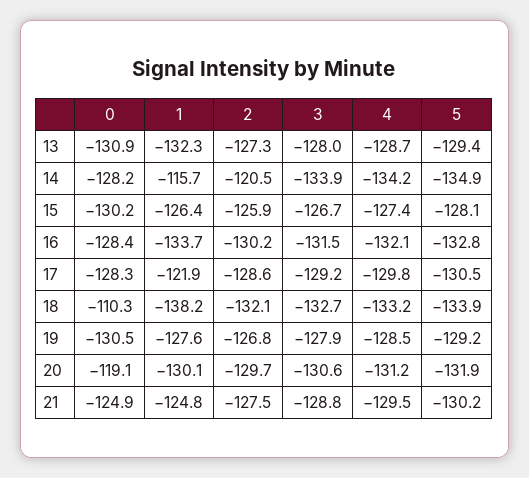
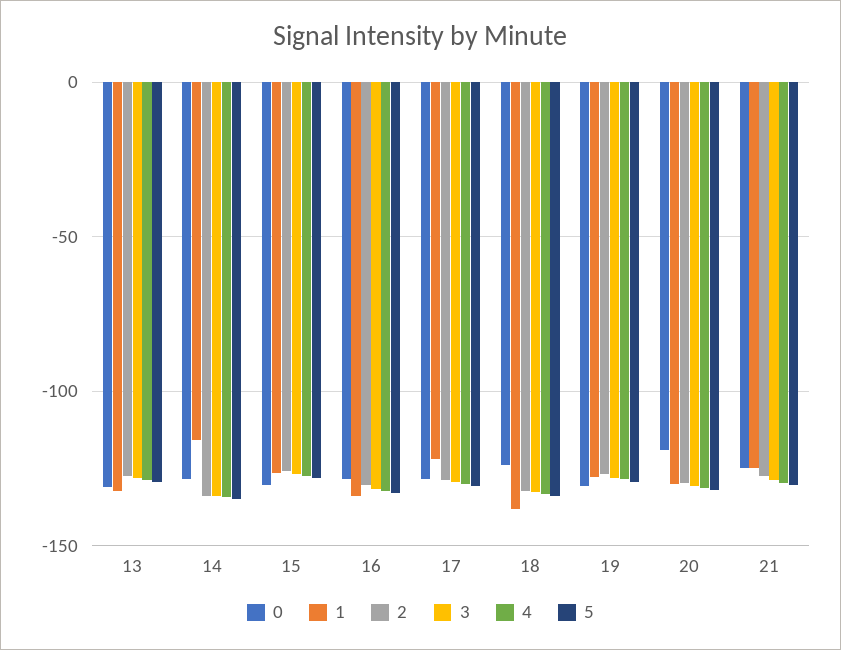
2, 14: -120.5 -> -135
0, 18: -110.3 -> -125

